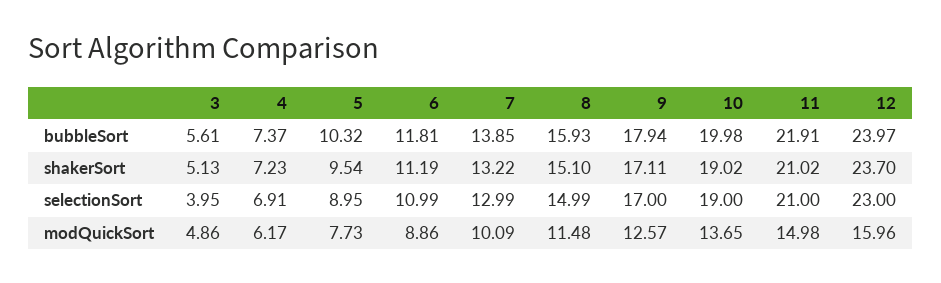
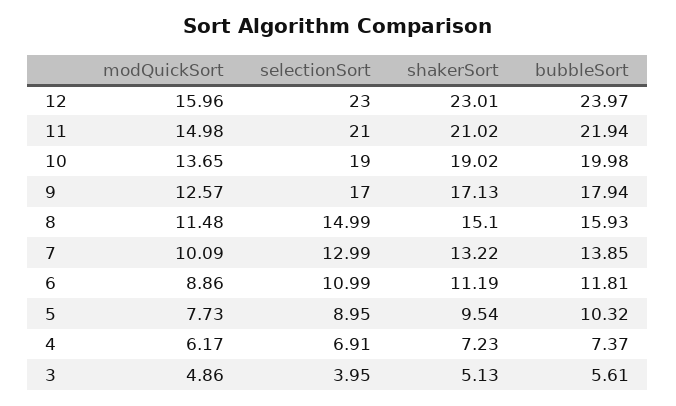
11, bubbleSort: 21.91 -> 21.94
9, shakerSort: 17.11 -> 17.13
12, shakerSort: 23.7 -> 23.01

